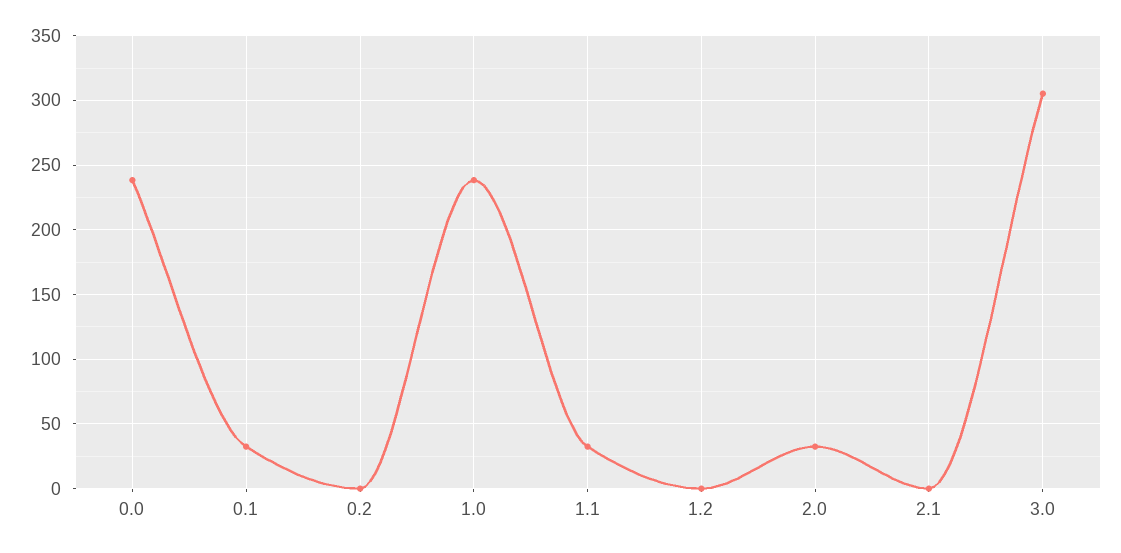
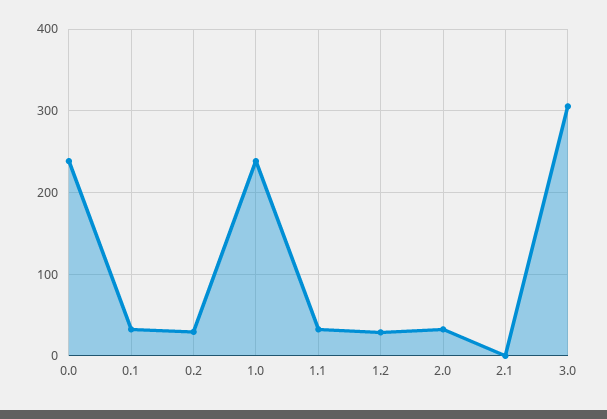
0.2: 0 -> 30
1.2: 0 -> 30

